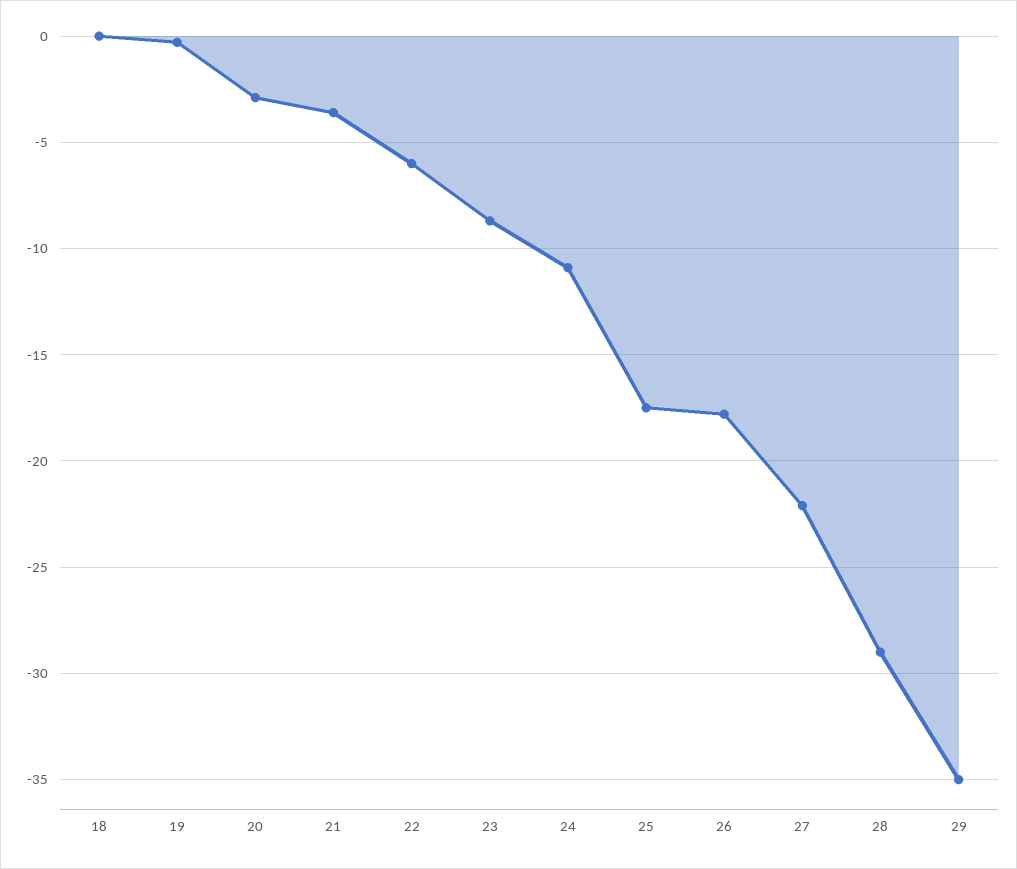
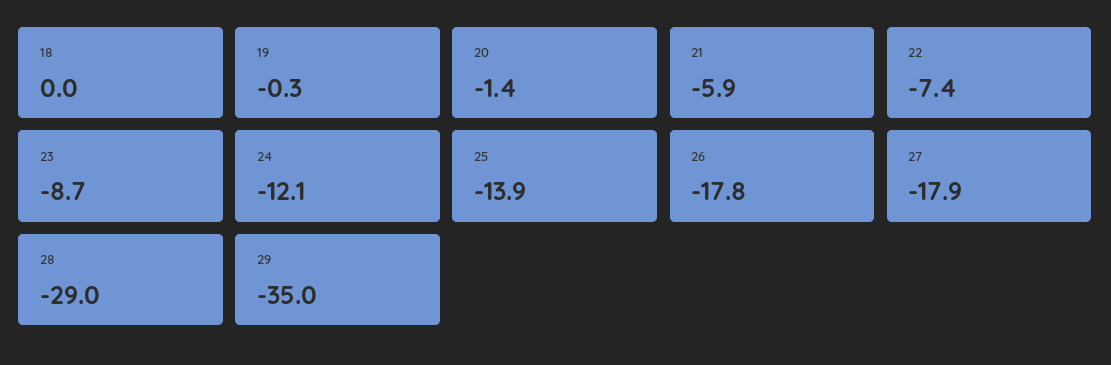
20: -3 -> -1.4
21: -3.5 -> -5.9
22: -6 -> -7.4
24: -11 -> -12.1
25: -17.5 -> -13.9
27: -22 -> -17.9

